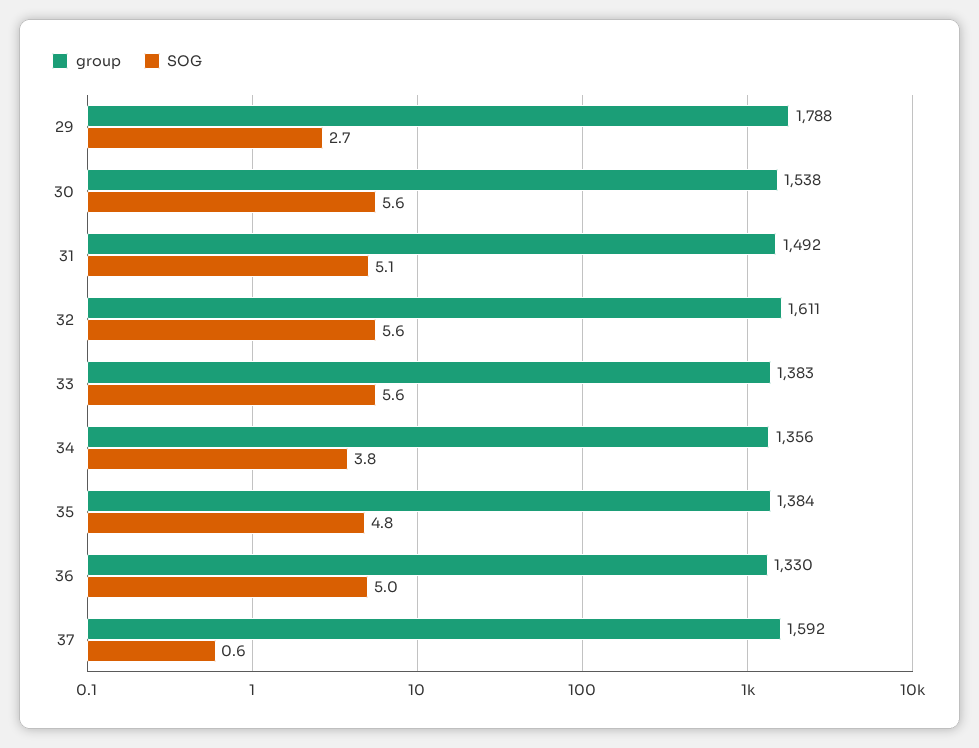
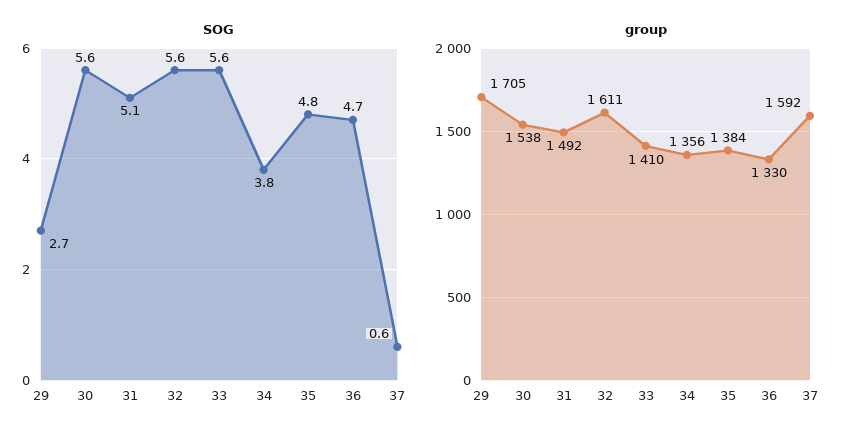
group, 29: 1788 -> 1705
group, 33: 1383 -> 1410
SOG, 36: 5 -> 4.7

